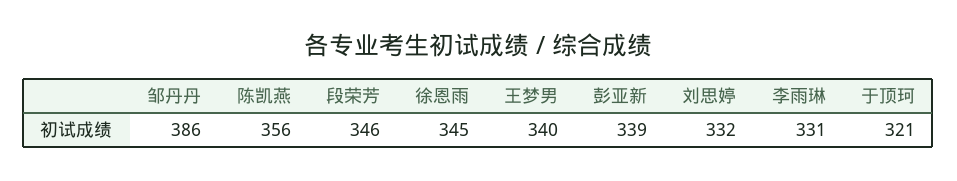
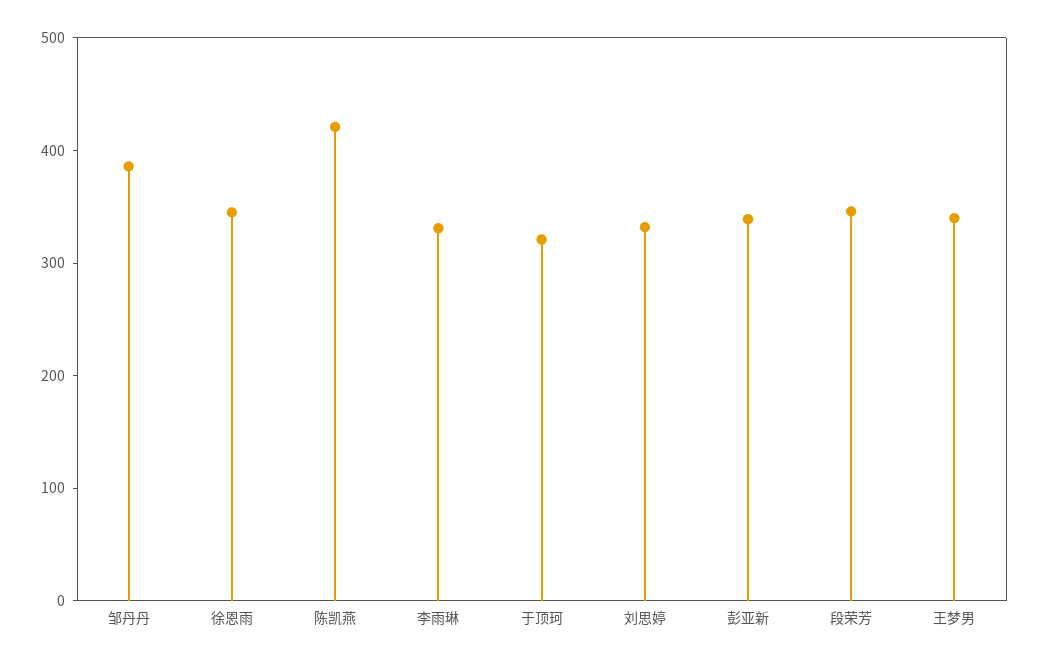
陈凯燕: 356 -> 420

